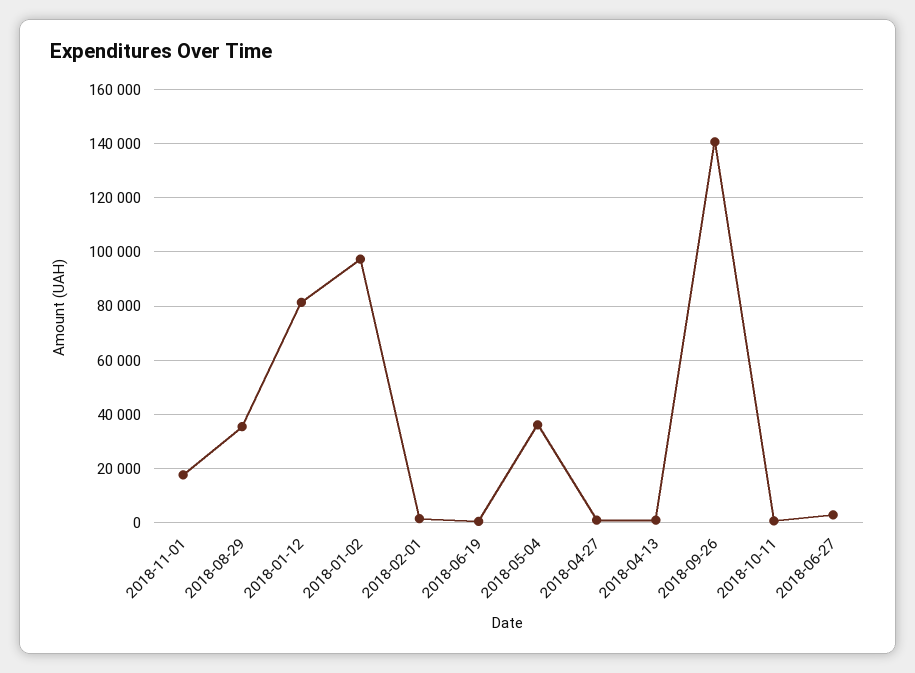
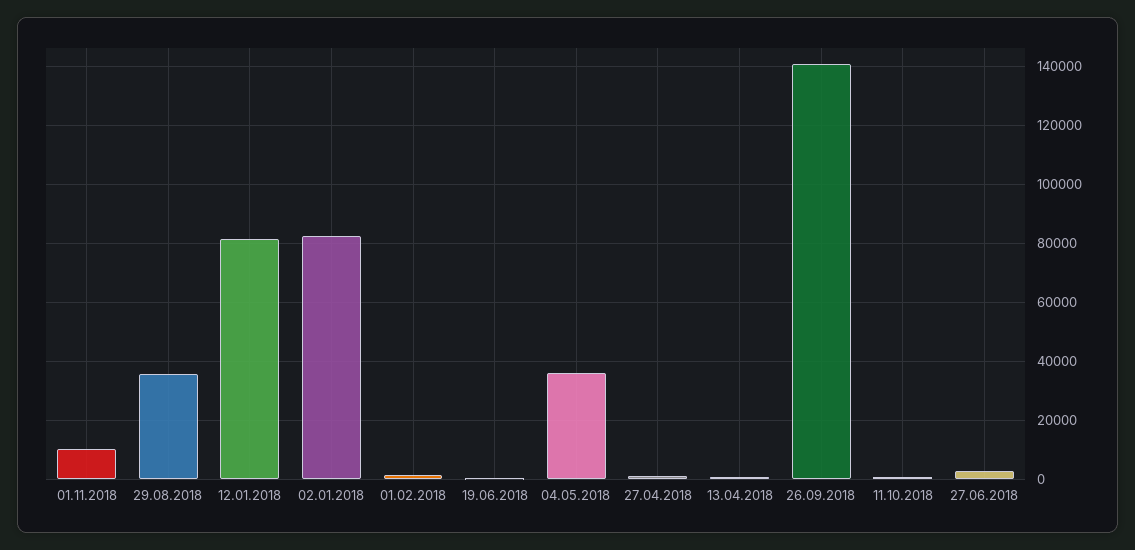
2018-11-01: 17500 -> 10000
2018-01-02: 97500 -> 82500

